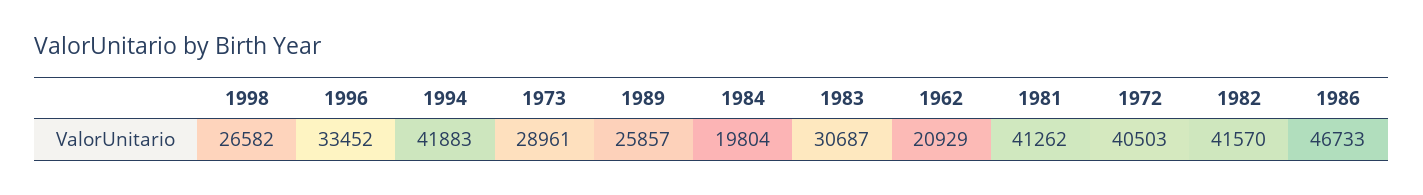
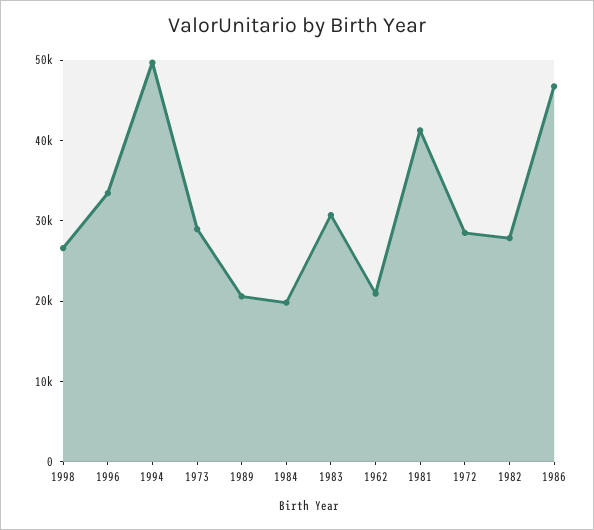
1994: 41883 -> 50000
1989: 25857 -> 20000
1972: 40503 -> 28000
1982: 41570 -> 28000

